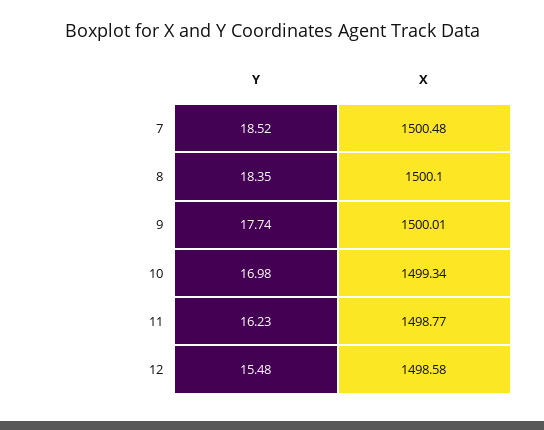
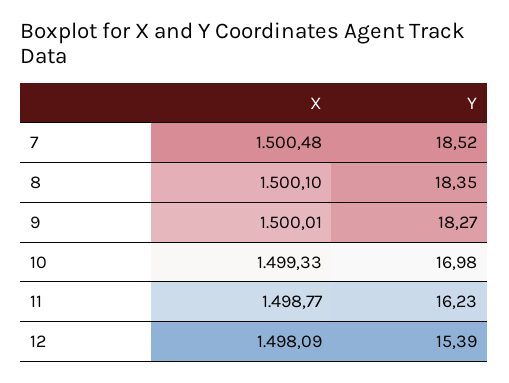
Y, 9: 17.74 -> 18.27
X, 10: 1499.34 -> 1499.33
Y, 12: 15.48 -> 15.39
X, 12: 1498.58 -> 1498.09

